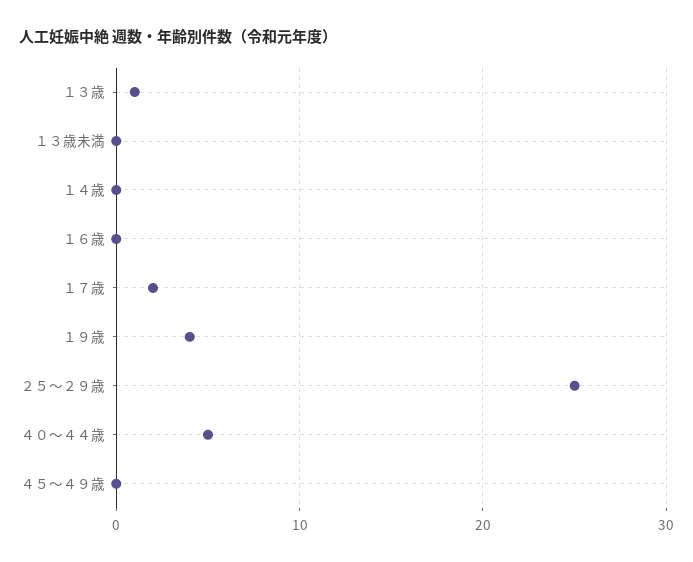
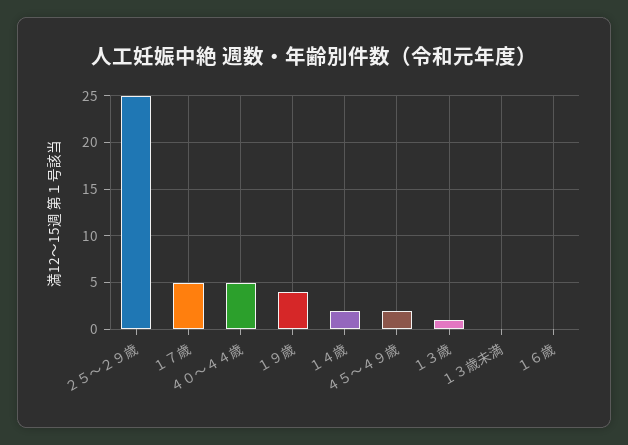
１４歳: 0 -> 2
１７歳: 2 -> 5
４５～４９歳: 0 -> 2

